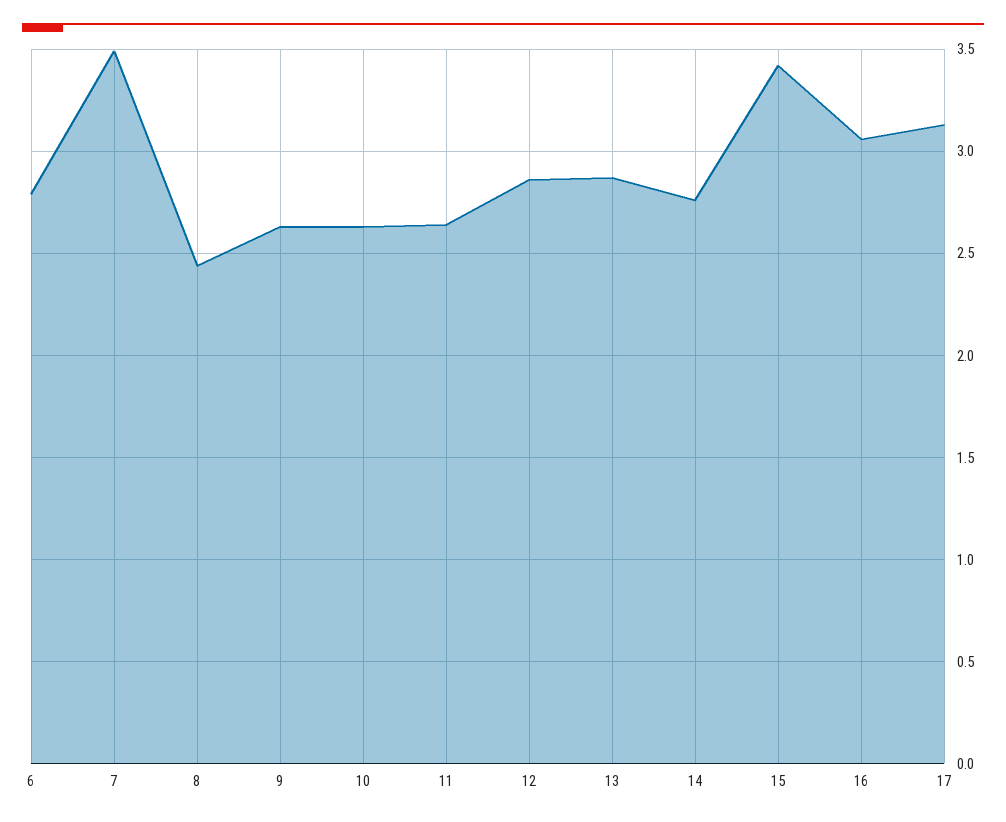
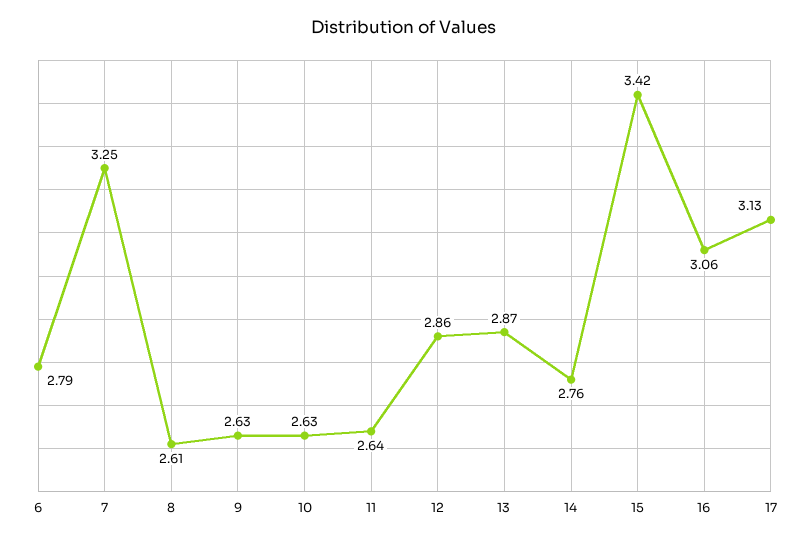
7: 3.5 -> 3.25
8: 2.45 -> 2.61

